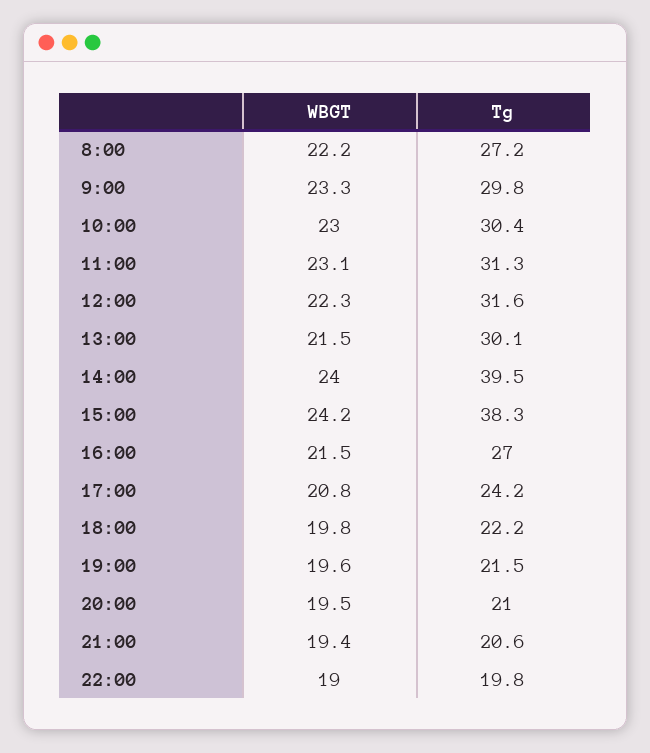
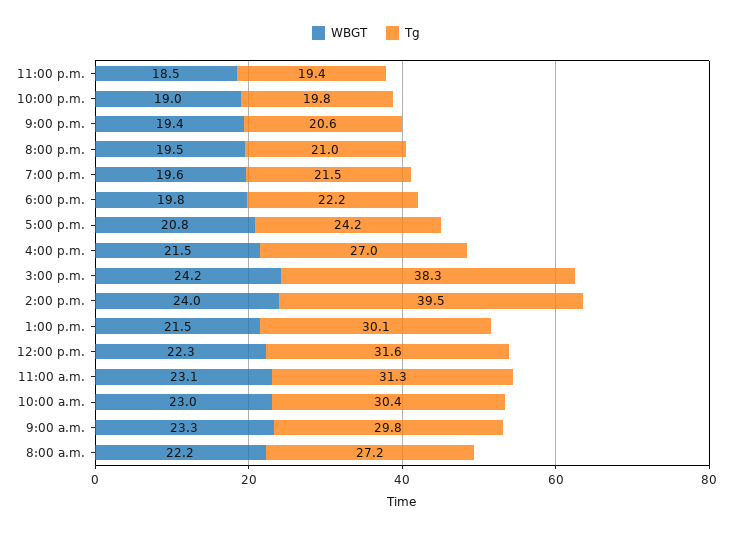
WBGT, 11:00 p.m.: none -> 18.5
Tg, 11:00 p.m.: none -> 19.4

